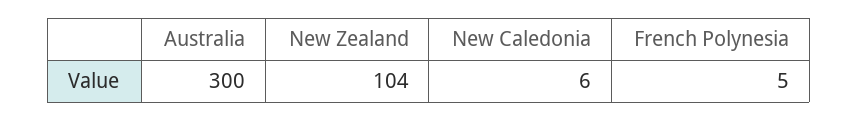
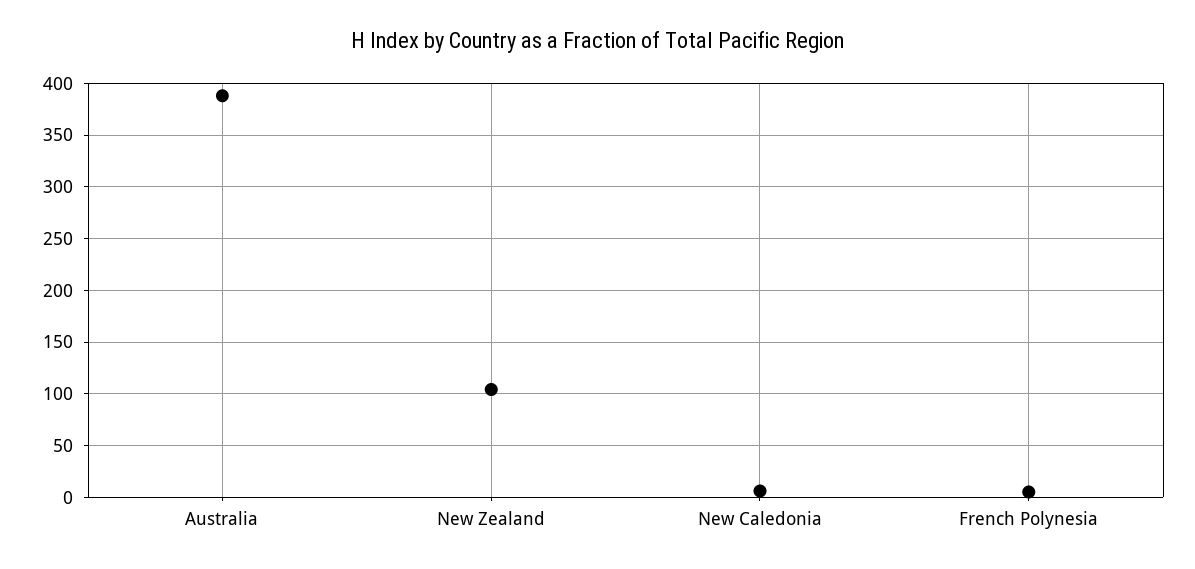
Australia: 300 -> 390

